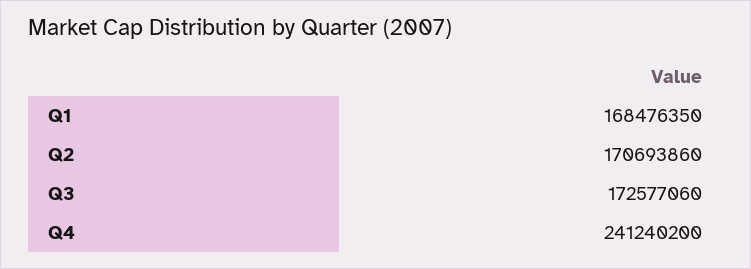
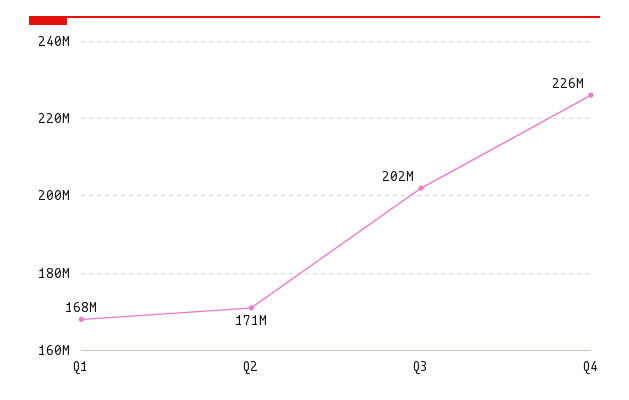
Q3: 172577060 -> 202000000
Q4: 241240200 -> 226000000

